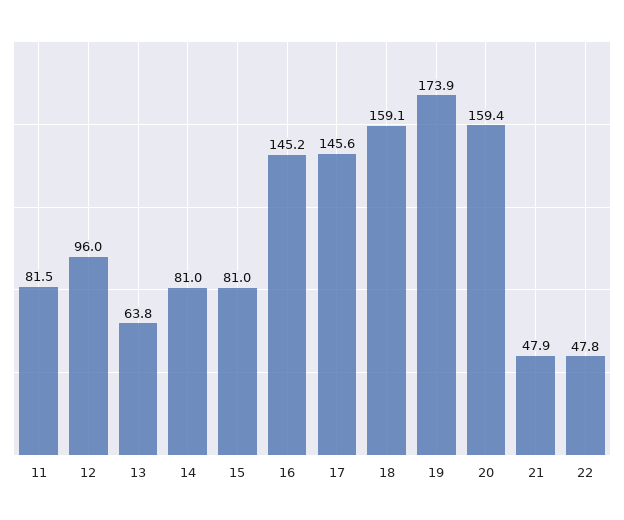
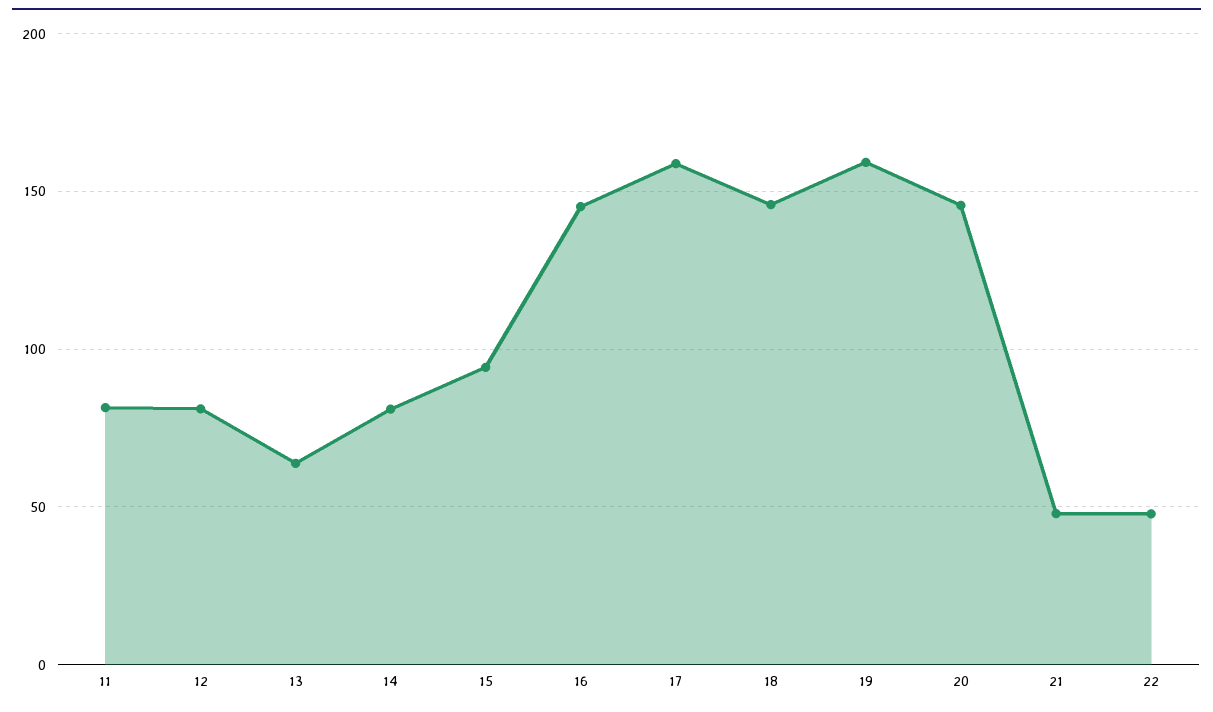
12: 96 -> 80
15: 81 -> 95
17: 145.6 -> 160
18: 159.1 -> 145
19: 173.9 -> 160
20: 159.4 -> 145

